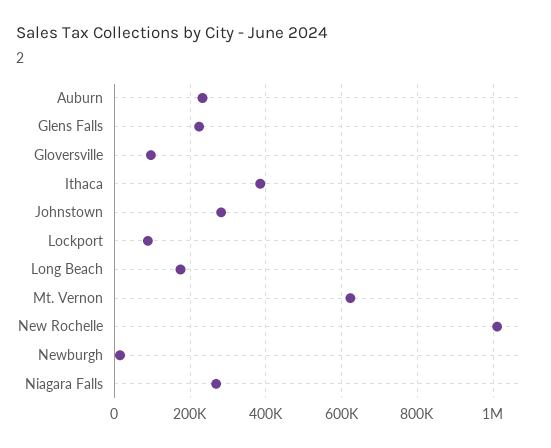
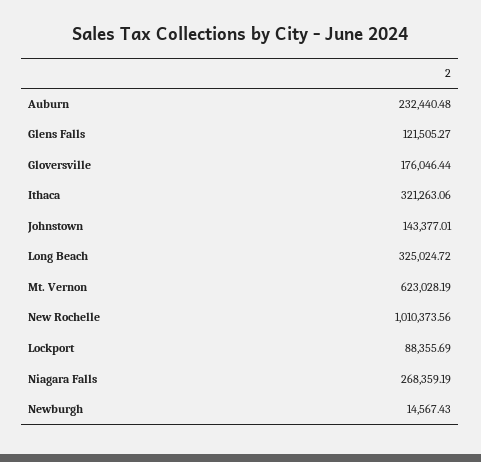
Glens Falls: 220000 -> 121505.27
Gloversville: 100000 -> 176046.44
Ithaca: 380000 -> 321263.06
Johnstown: 280000 -> 143377.01
Long Beach: 180000 -> 325024.72

